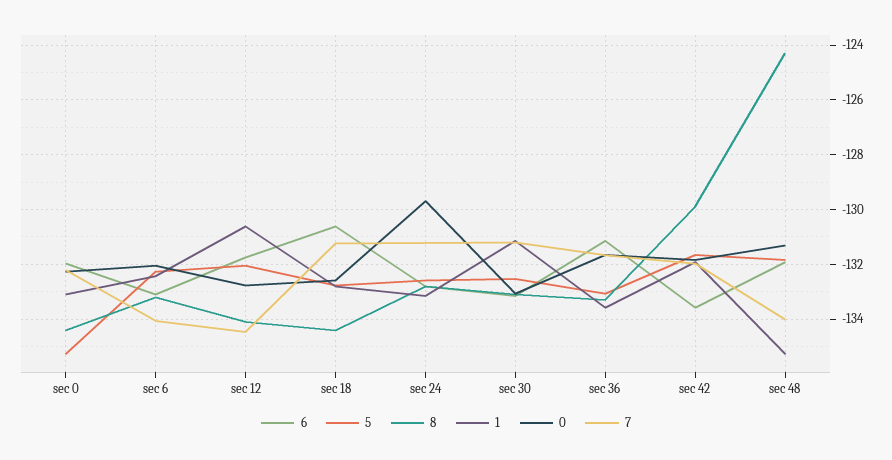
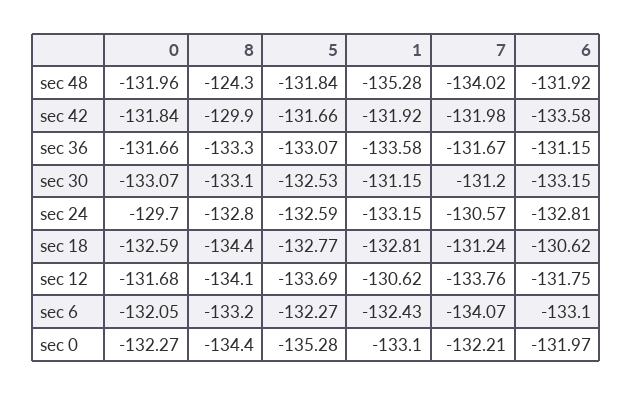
5, sec 12: -132 -> -133.69
0, sec 12: -132.75 -> -131.68
7, sec 12: -134.5 -> -133.76
7, sec 24: -131.25 -> -130.57
0, sec 48: -131.25 -> -131.96

